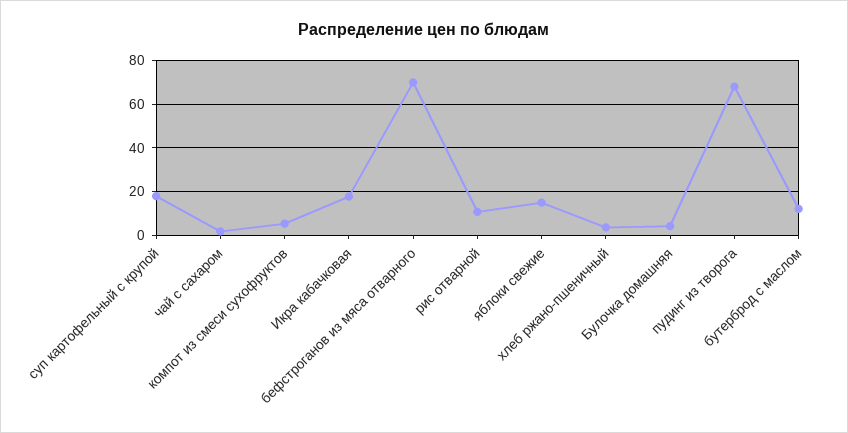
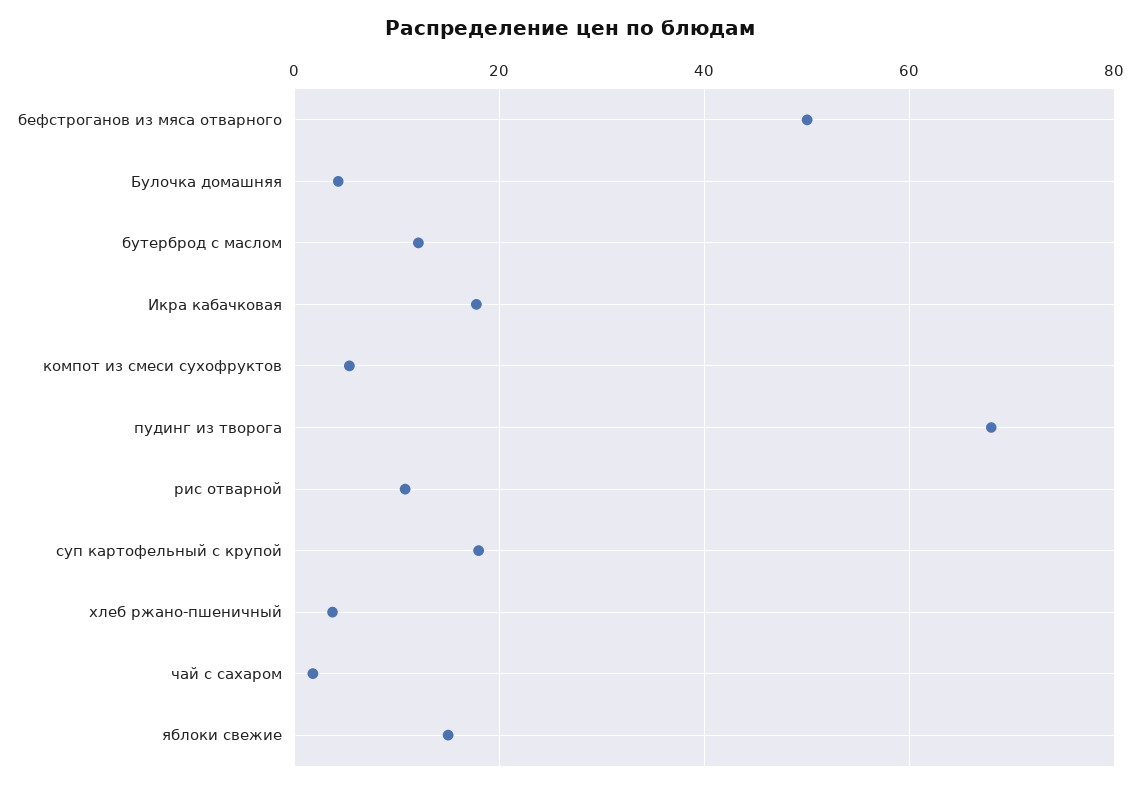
бефстроганов из мяса отварного: 70 -> 50

